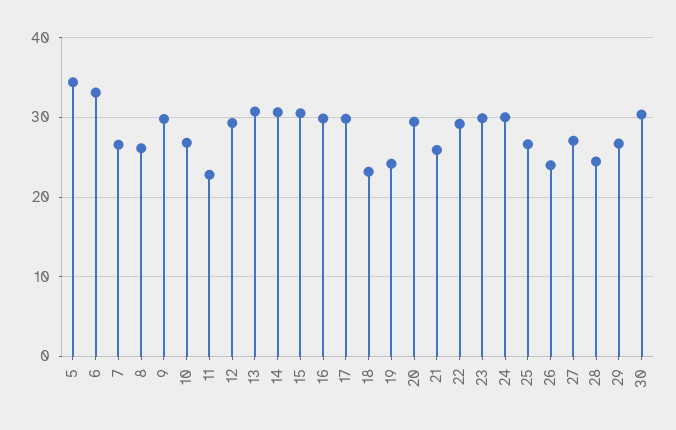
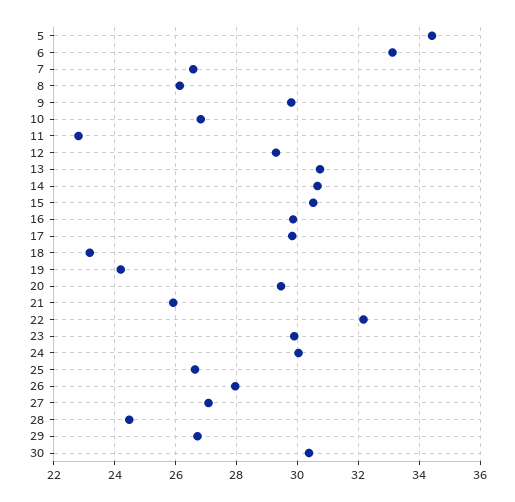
22: 29 -> 32.2
26: 24 -> 28

